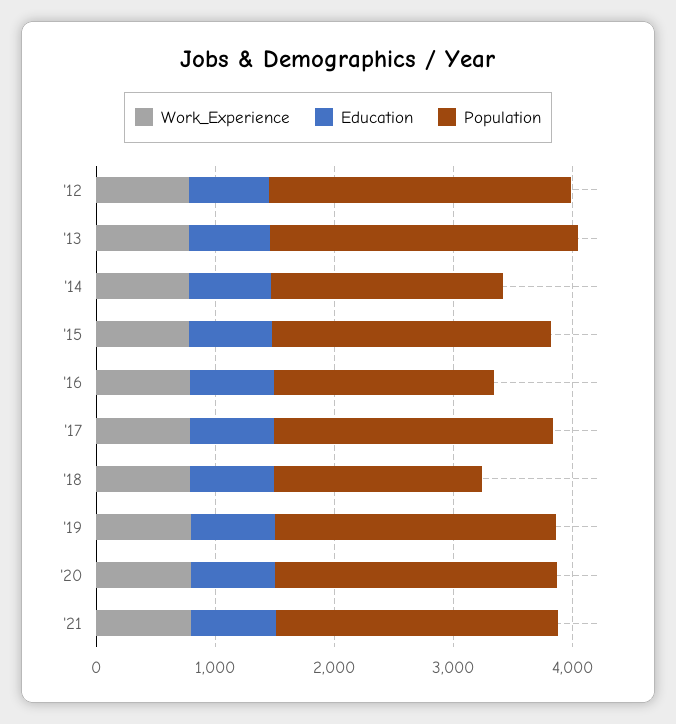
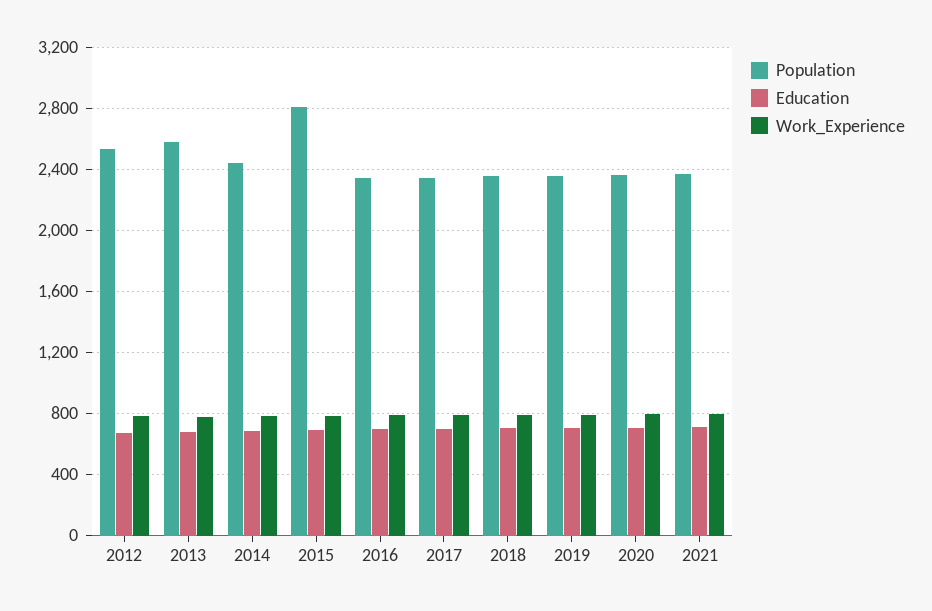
Population, '14: 2000 -> 2450
Population, '15: 2400 -> 2800
Population, '16: 1800 -> 2350
Population, '18: 1800 -> 2350

